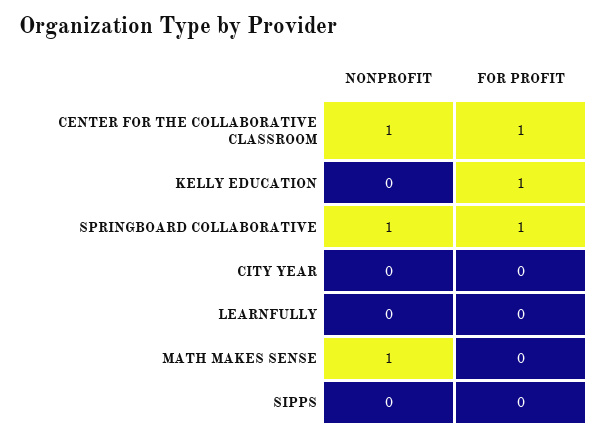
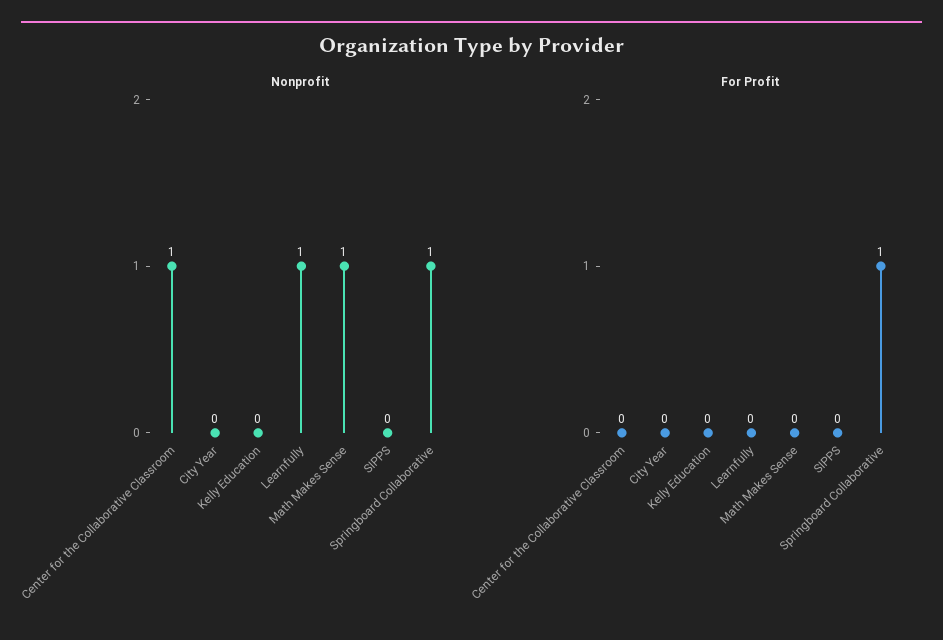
FOR PROFIT, CENTER FOR THE COLLABORATIVE CLASSROOM: 1 -> 0
FOR PROFIT, KELLY EDUCATION: 1 -> 0
NONPROFIT, LEARNFULLY: 0 -> 1

